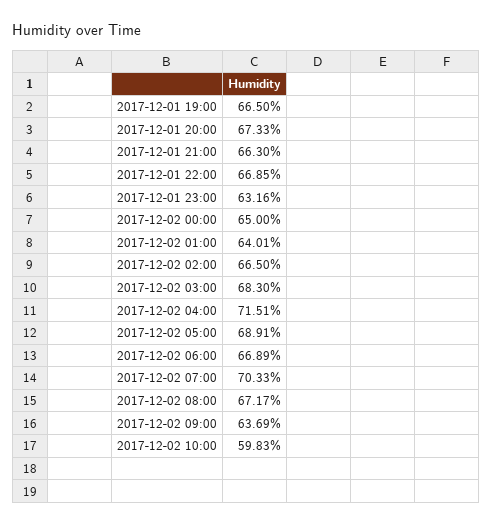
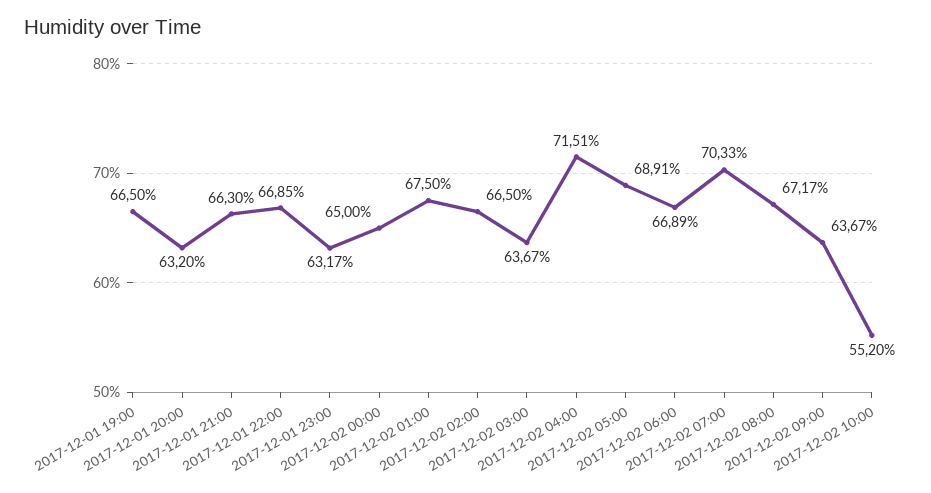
2017-12-01 20:00: 67.33 -> 63.2
2017-12-01 23:00: 63.16 -> 63.17
2017-12-02 01:00: 64.01 -> 67.5
2017-12-02 03:00: 68.3 -> 63.67
2017-12-02 09:00: 63.69 -> 63.67
2017-12-02 10:00: 59.83 -> 55.2

